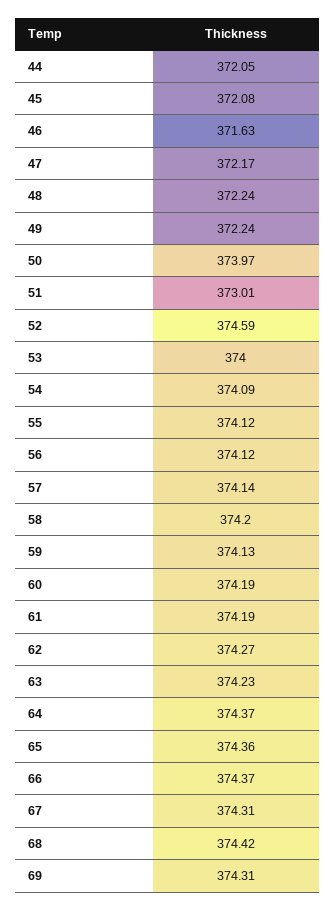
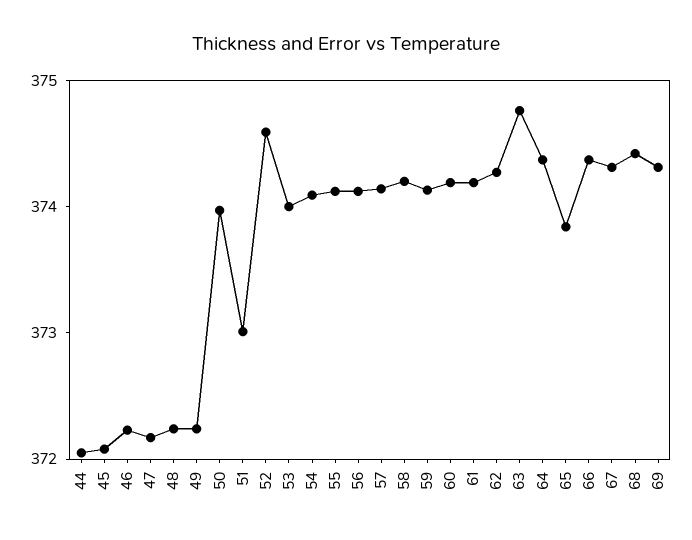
46: 371.63 -> 372.2
63: 374.23 -> 374.8
65: 374.36 -> 373.8

